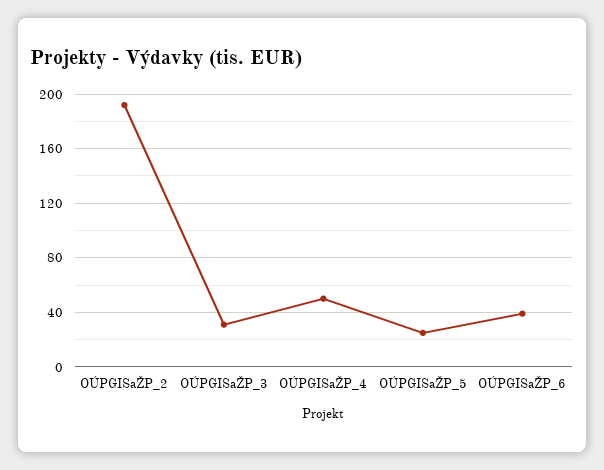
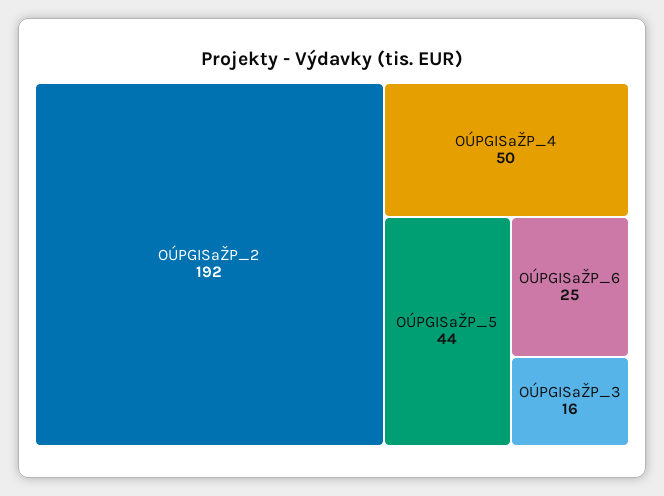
OÚPGISaŽP_3: 30 -> 16
OÚPGISaŽP_5: 25 -> 44
OÚPGISaŽP_6: 40 -> 25

